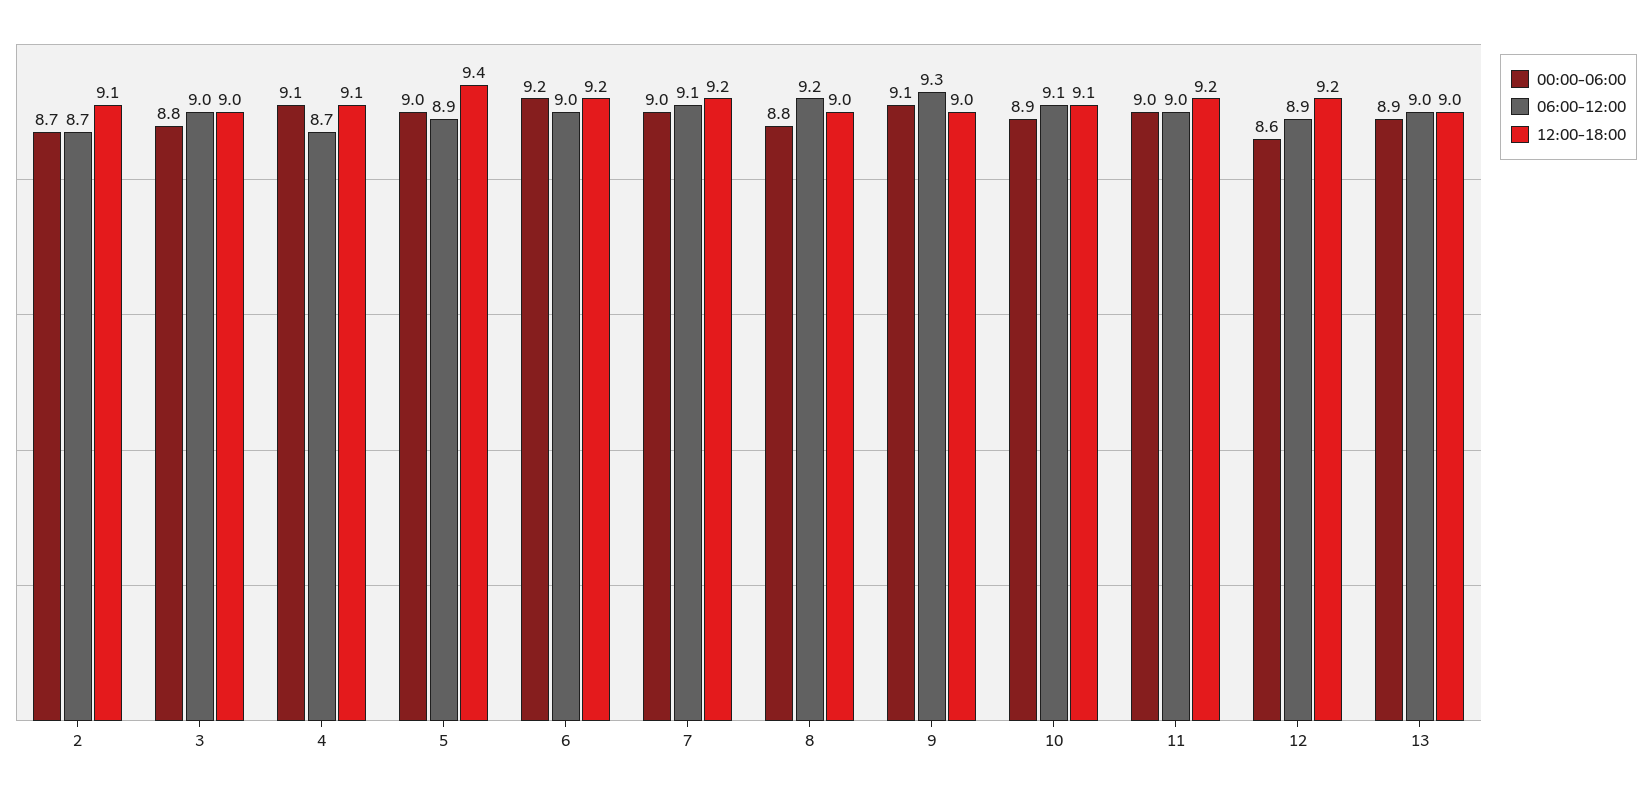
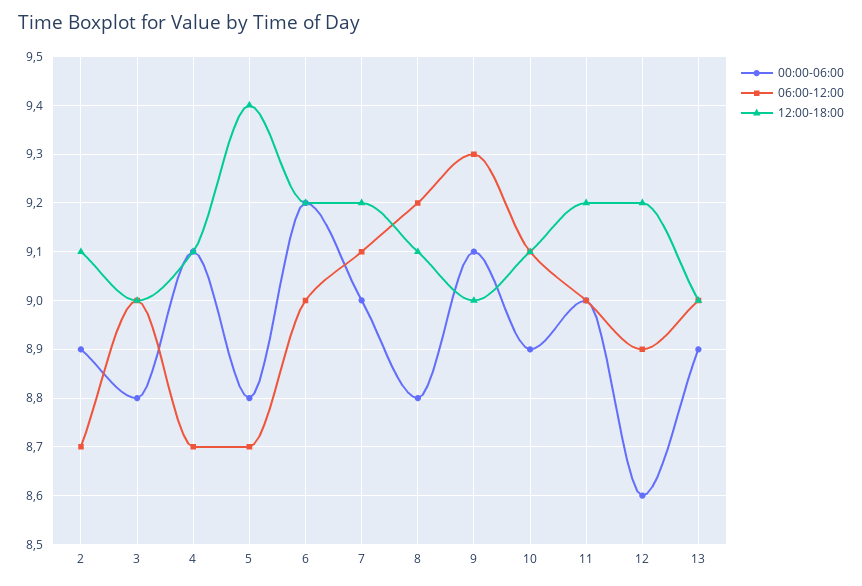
00:00-06:00, 2: 8.7 -> 8.9
00:00-06:00, 5: 9 -> 8.8
06:00-12:00, 5: 8.9 -> 8.7
12:00-18:00, 8: 9 -> 9.1

